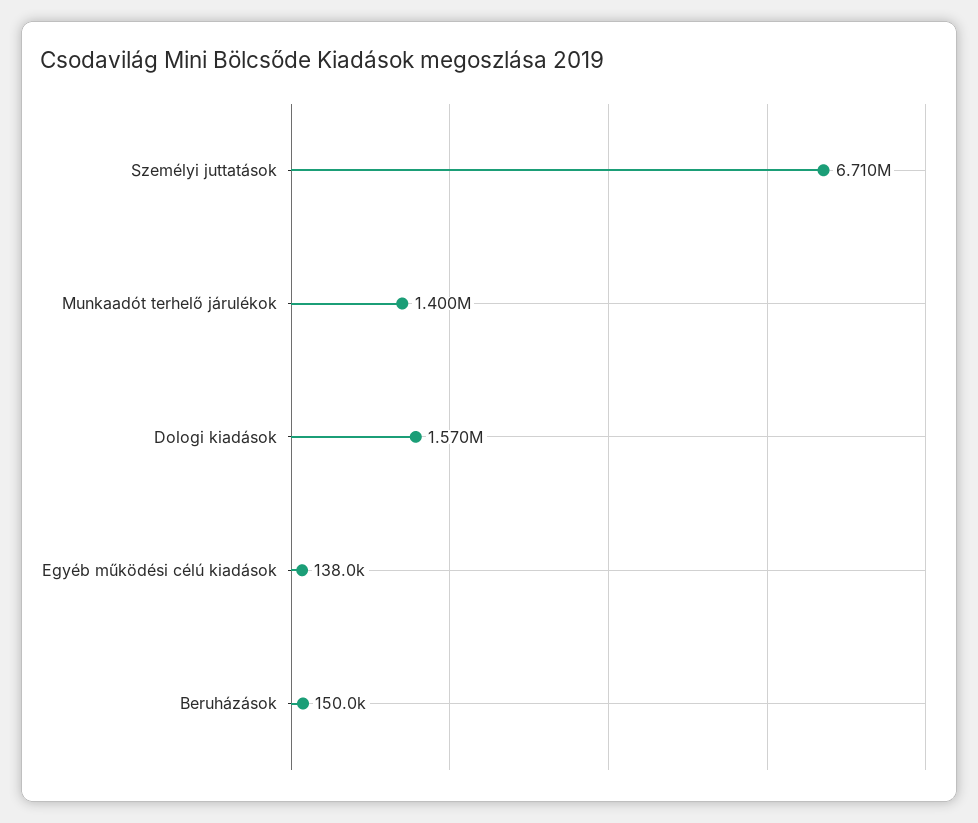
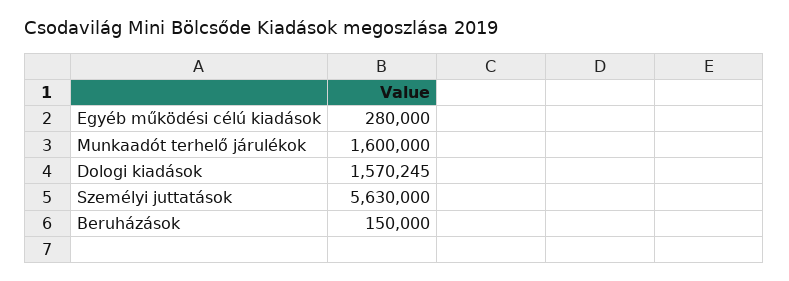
Személyi juttatások: 6710000 -> 5630000
Munkaadót terhelő járulékok: 1400000 -> 1600000
Egyéb működési célú kiadások: 138000 -> 280000

